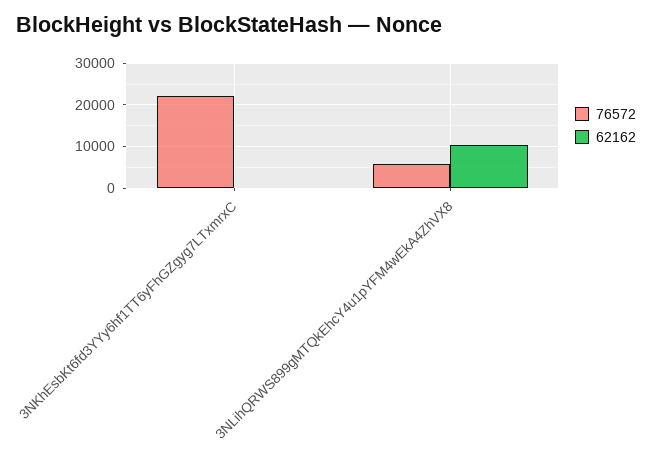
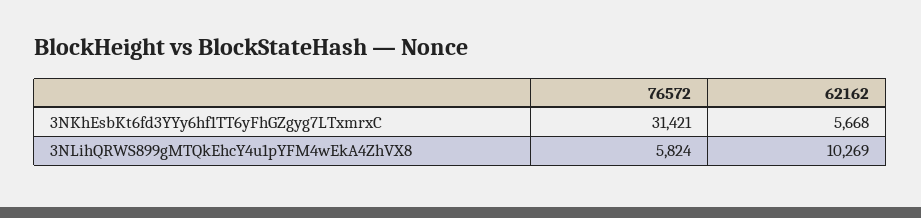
76572, 3NKhEsbKt6fd3YYy6hf1TT6yFhGZgyg7LTxmrxC: 22000 -> 31421
62162, 3NKhEsbKt6fd3YYy6hf1TT6yFhGZgyg7LTxmrxC: 0 -> 5668

